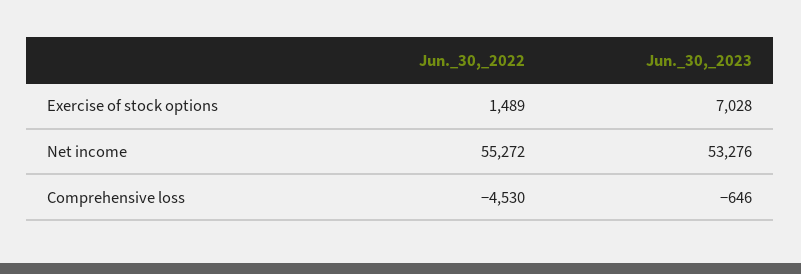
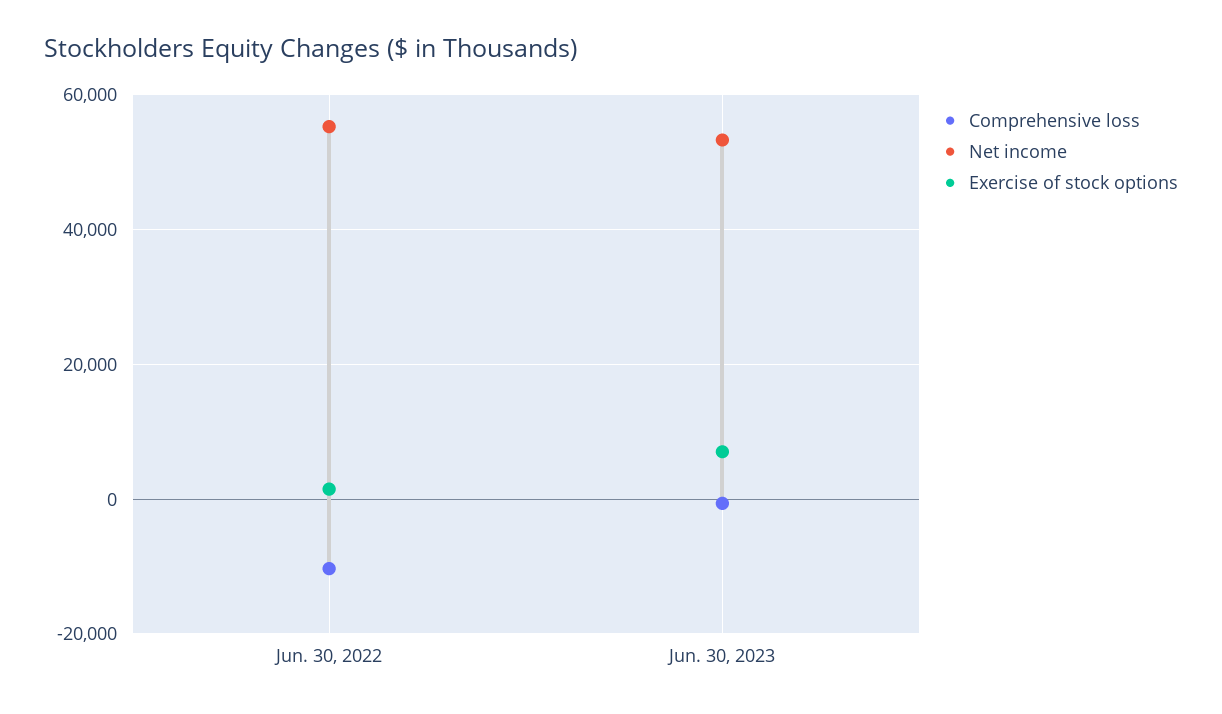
Comprehensive loss, Jun._30,_2022: -4530 -> -10000

